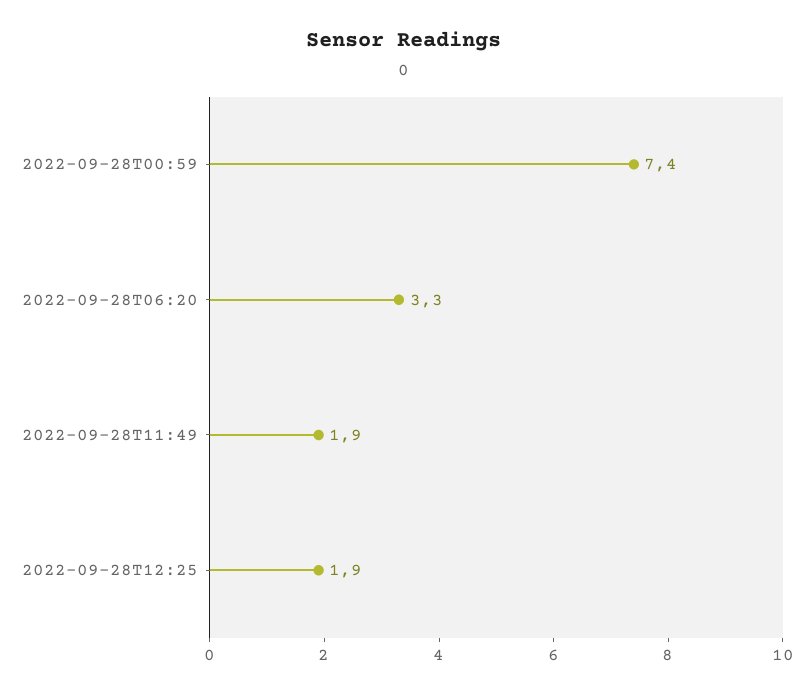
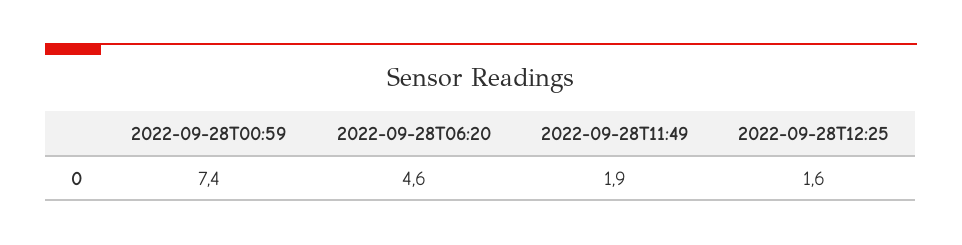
2022-09-28T06:20: 3.3 -> 4.6
2022-09-28T12:25: 1.9 -> 1.6

